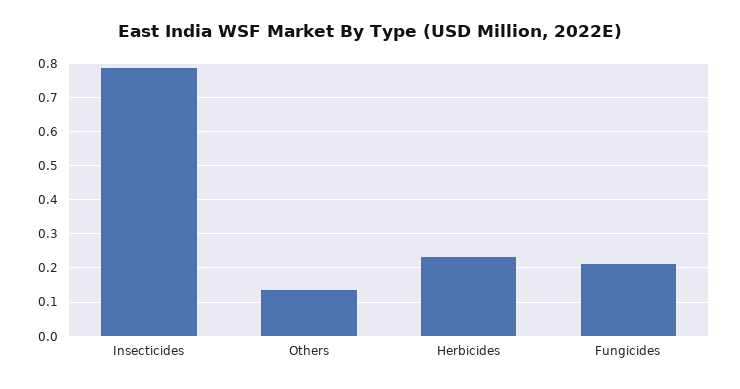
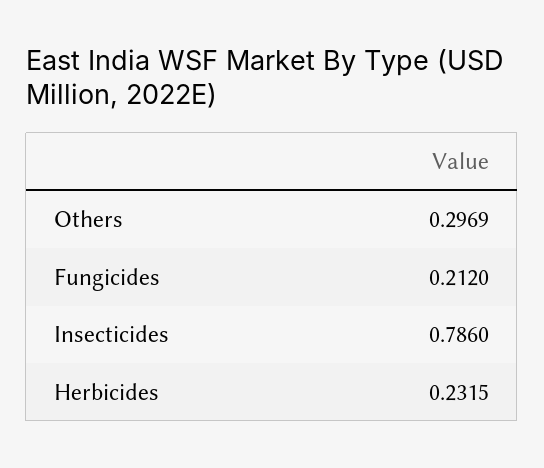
Others: 0.14 -> 0.2969

